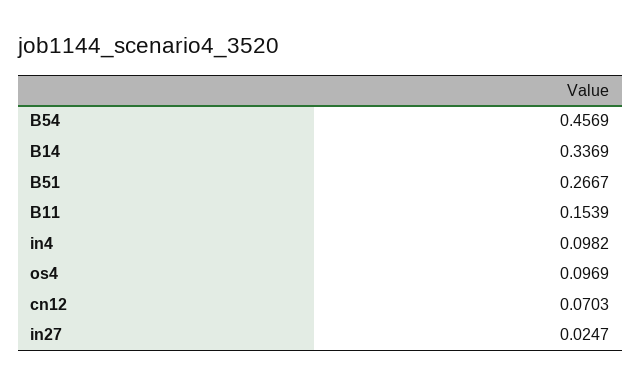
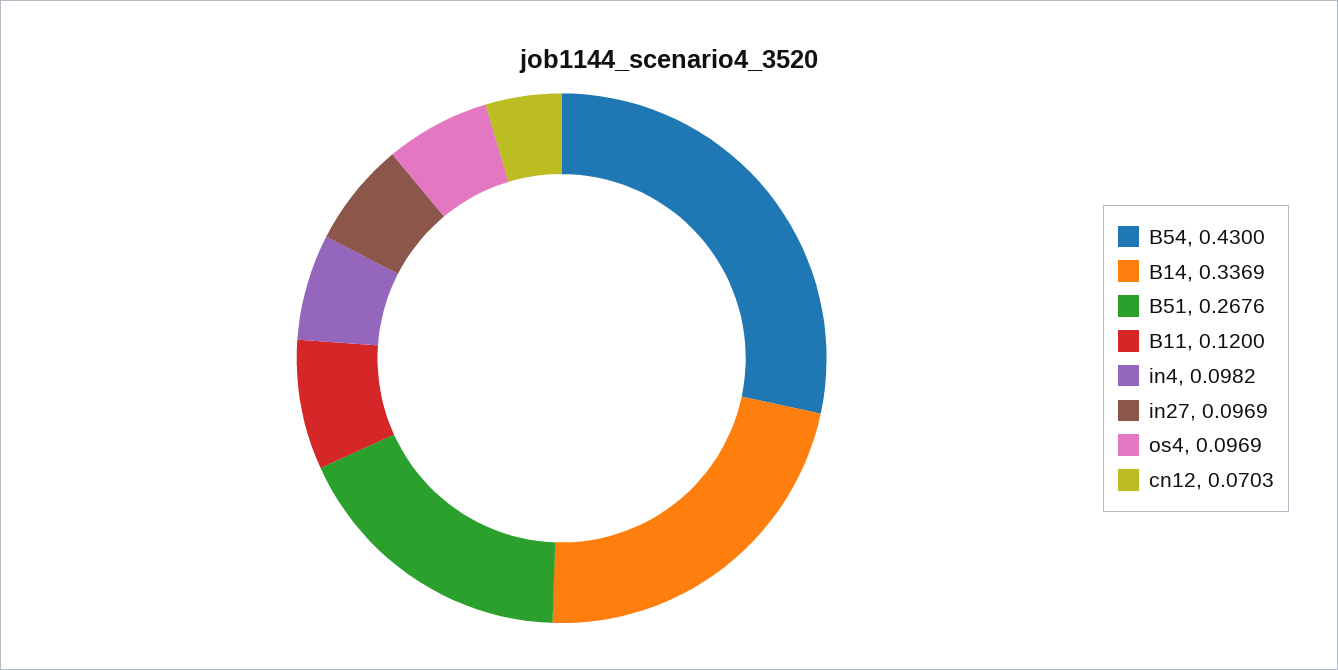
B54: 0.4569 -> 0.43
B51: 0.2667 -> 0.2676
B11: 0.1539 -> 0.12
in27: 0.0247 -> 0.0969

